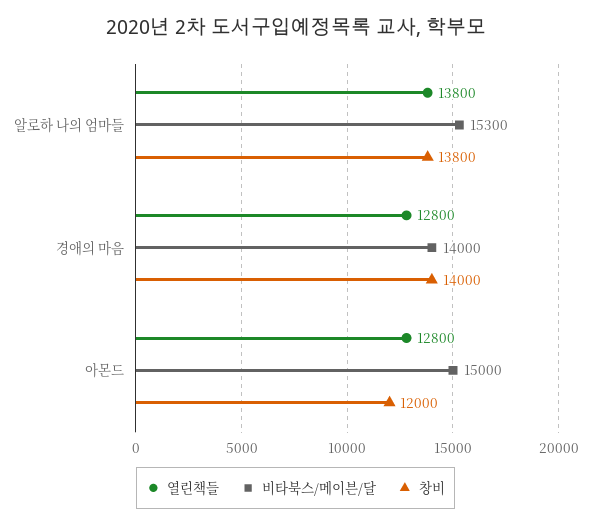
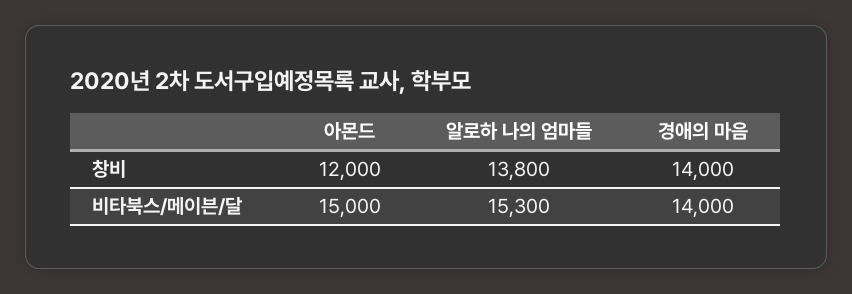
열린책들, 알로하 나의 엄마들: 13800 -> none
열린책들, 경애의 마음: 12800 -> none
열린책들, 아몬드: 12800 -> none

